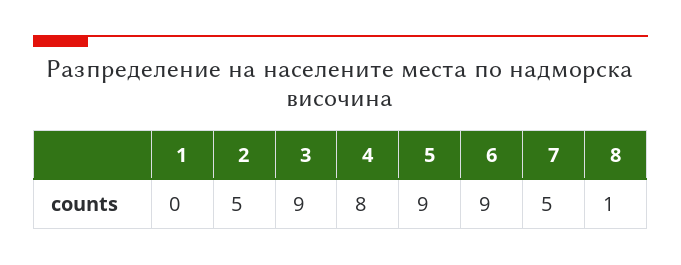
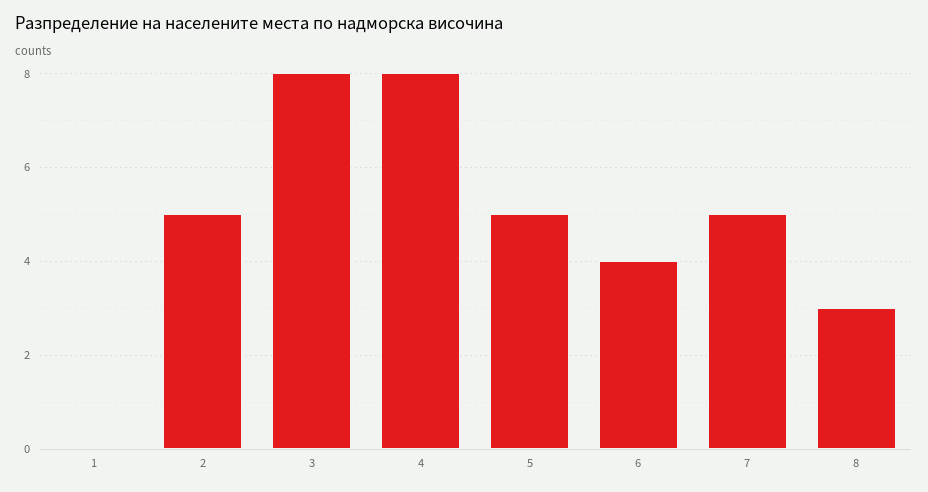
3: 9 -> 8
5: 9 -> 5
6: 9 -> 4
8: 1 -> 3

